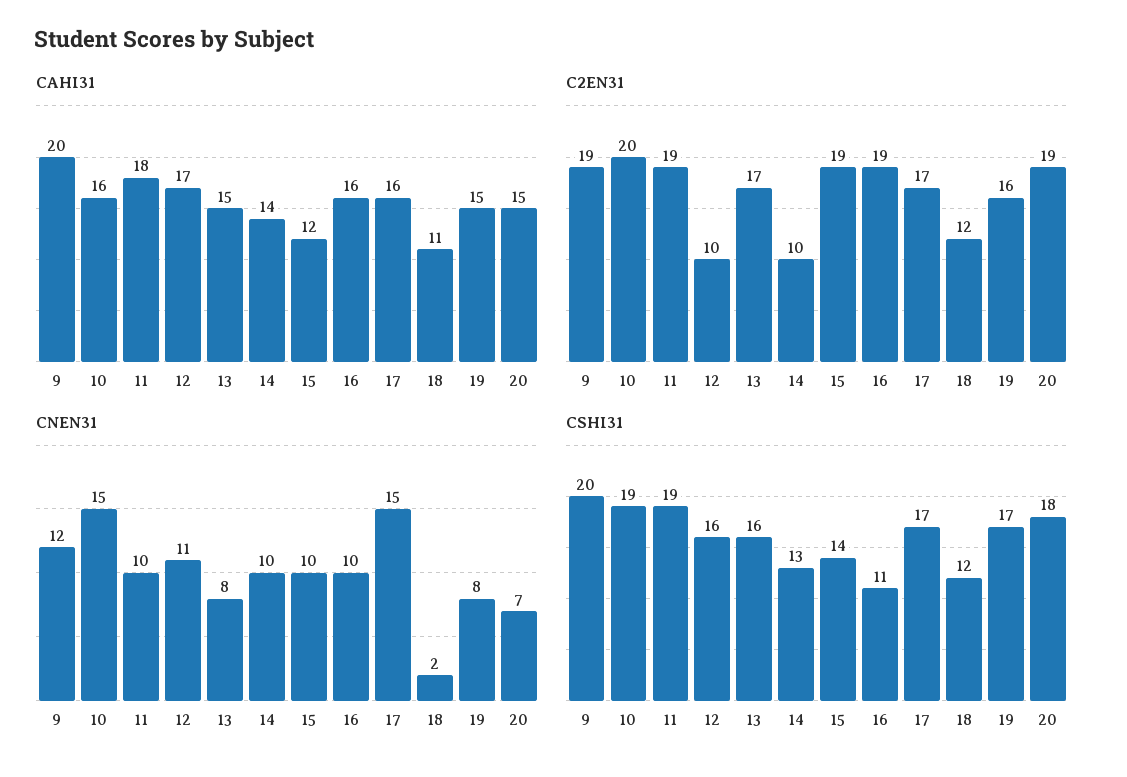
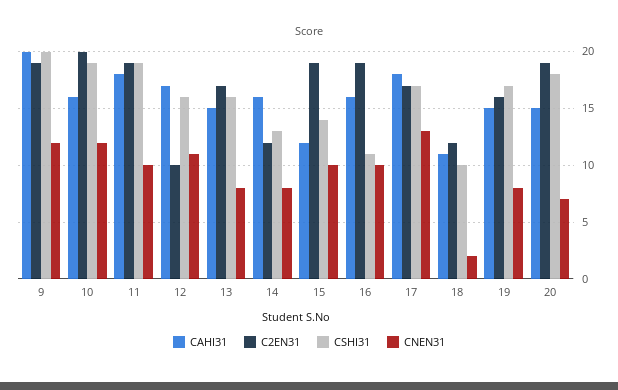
CAHI31, 14: 14 -> 16
CAHI31, 17: 16 -> 18
C2EN31, 14: 10 -> 12
CNEN31, 10: 15 -> 12
CNEN31, 14: 10 -> 8
CNEN31, 17: 15 -> 13
CSHI31, 18: 12 -> 10

